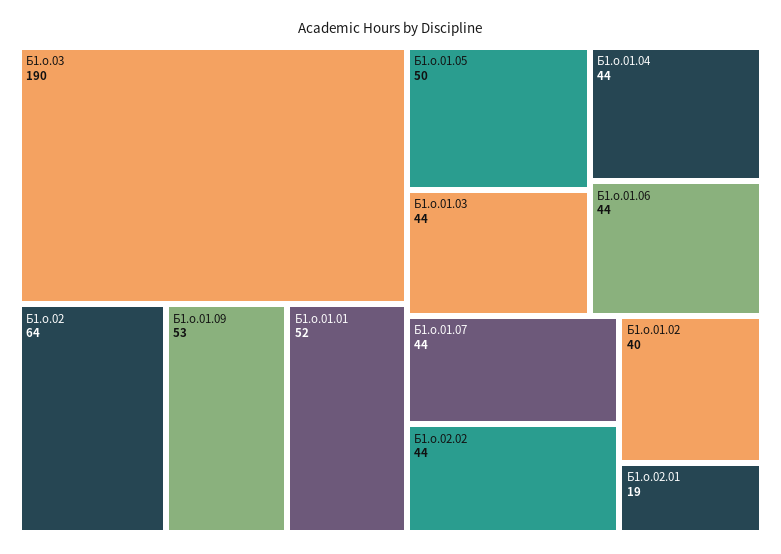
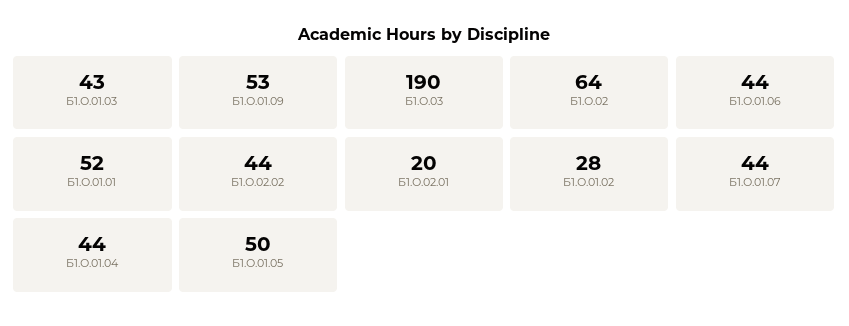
Б1.о.01.03: 44 -> 43
Б1.о.01.02: 40 -> 28
Б1.о.02.01: 19 -> 20

